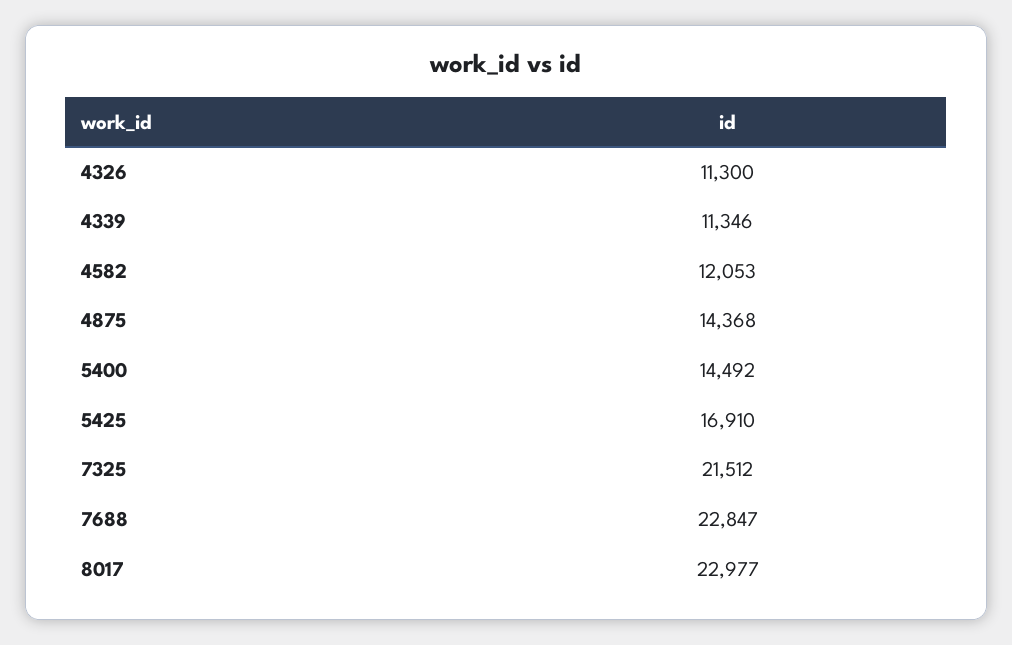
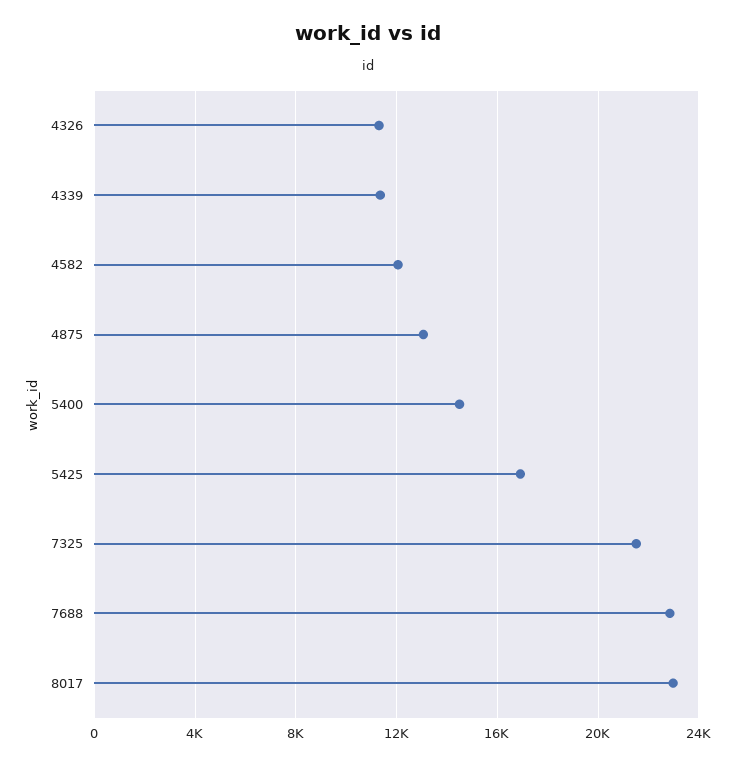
4875: 14368 -> 13000

